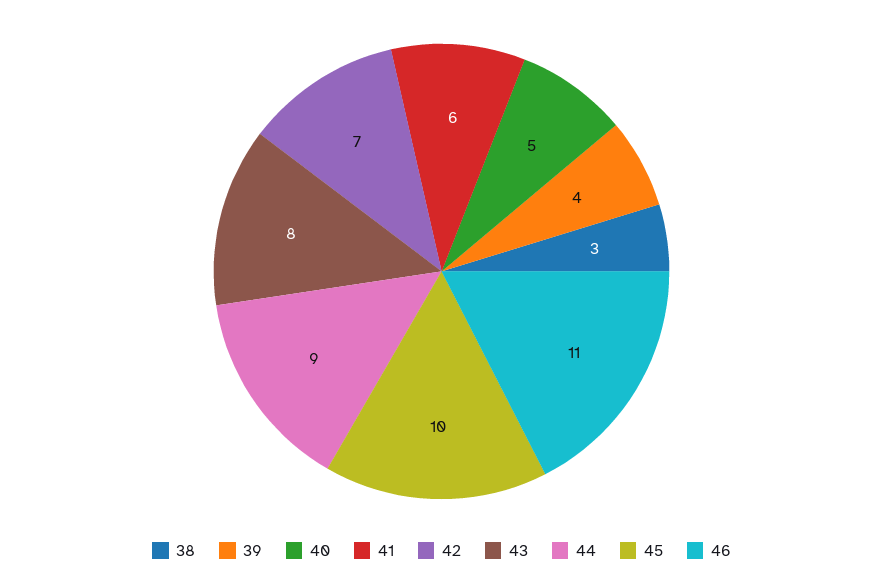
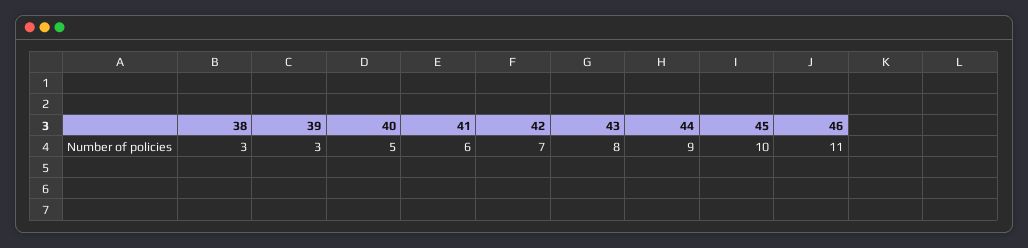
39: 4 -> 3

